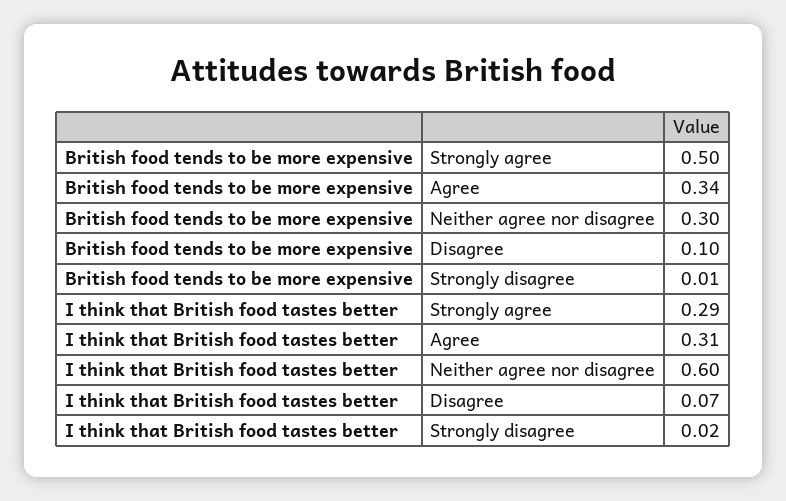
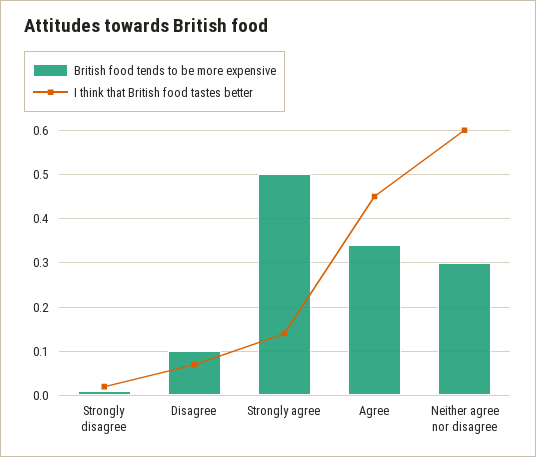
I think that British food tastes better, Strongly agree: 0.29 -> 0.15
I think that British food tastes better, Agree: 0.31 -> 0.45

